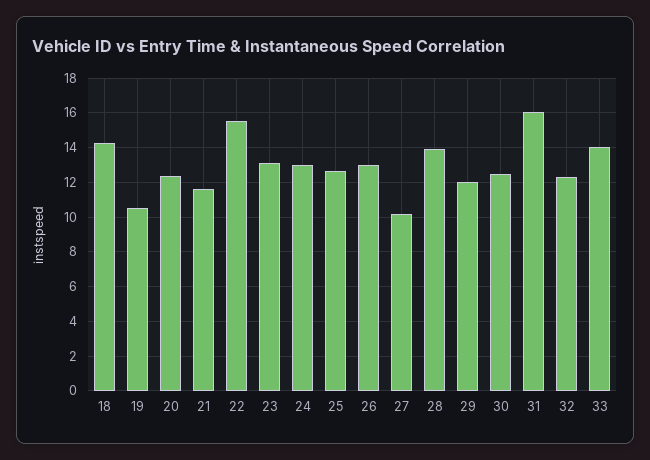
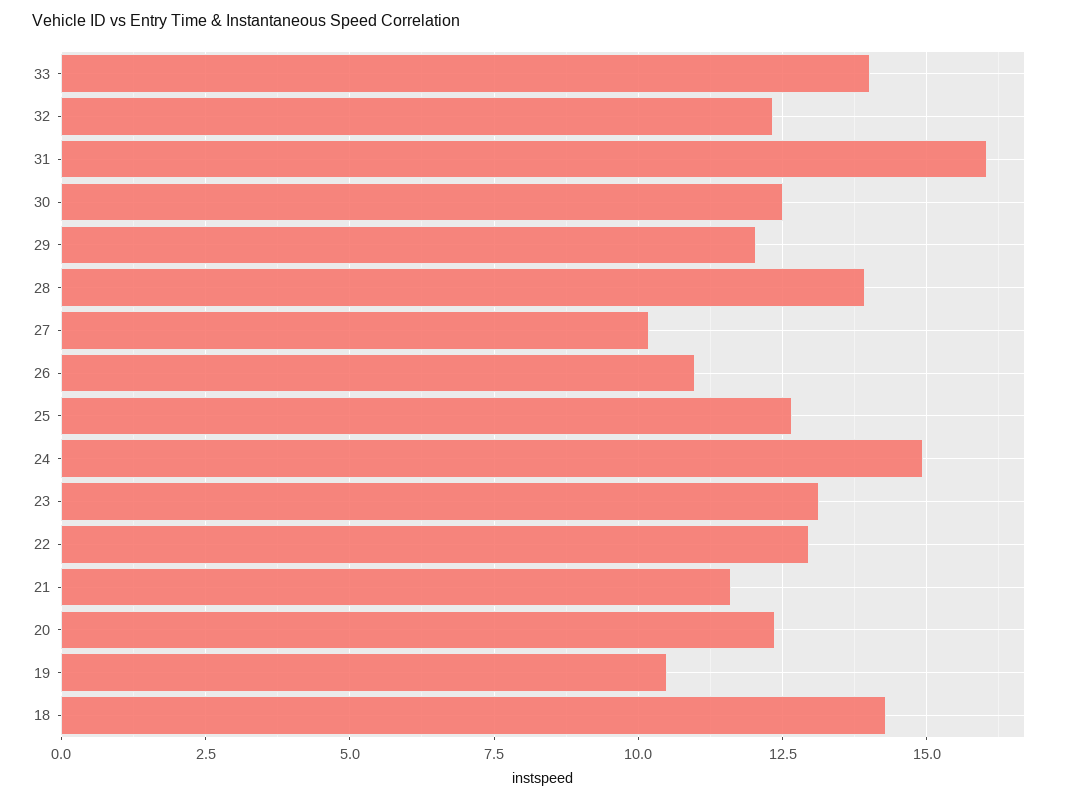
22: 15.5 -> 13
24: 13 -> 15
26: 13 -> 11

